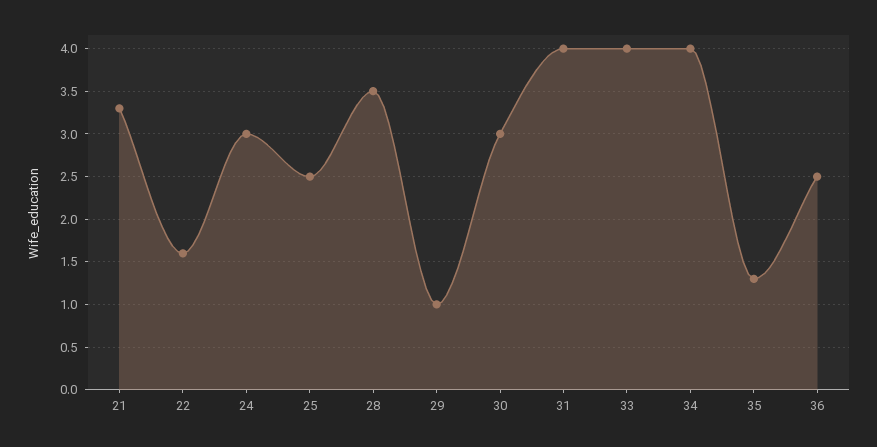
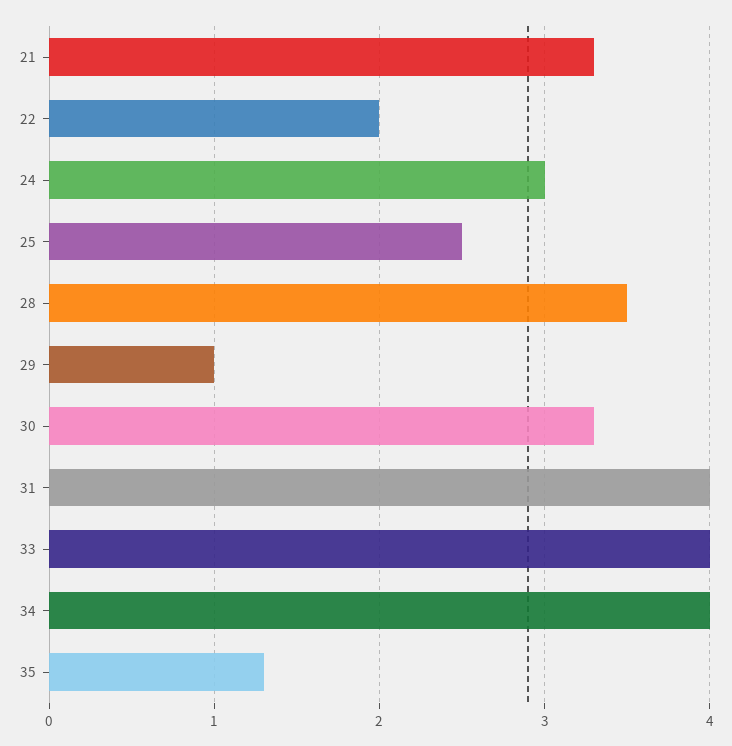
22: 1.6 -> 2
30: 3 -> 3.3
36: 2.5 -> none

